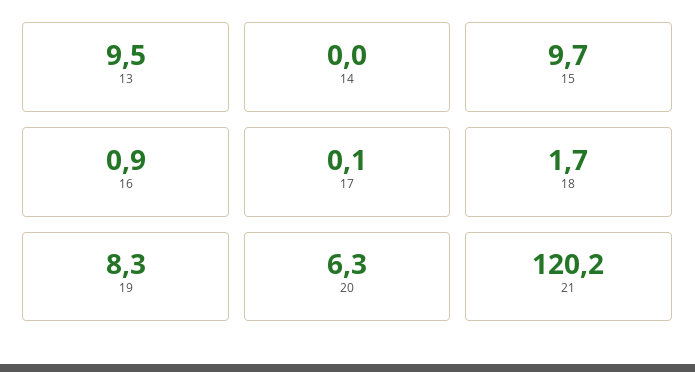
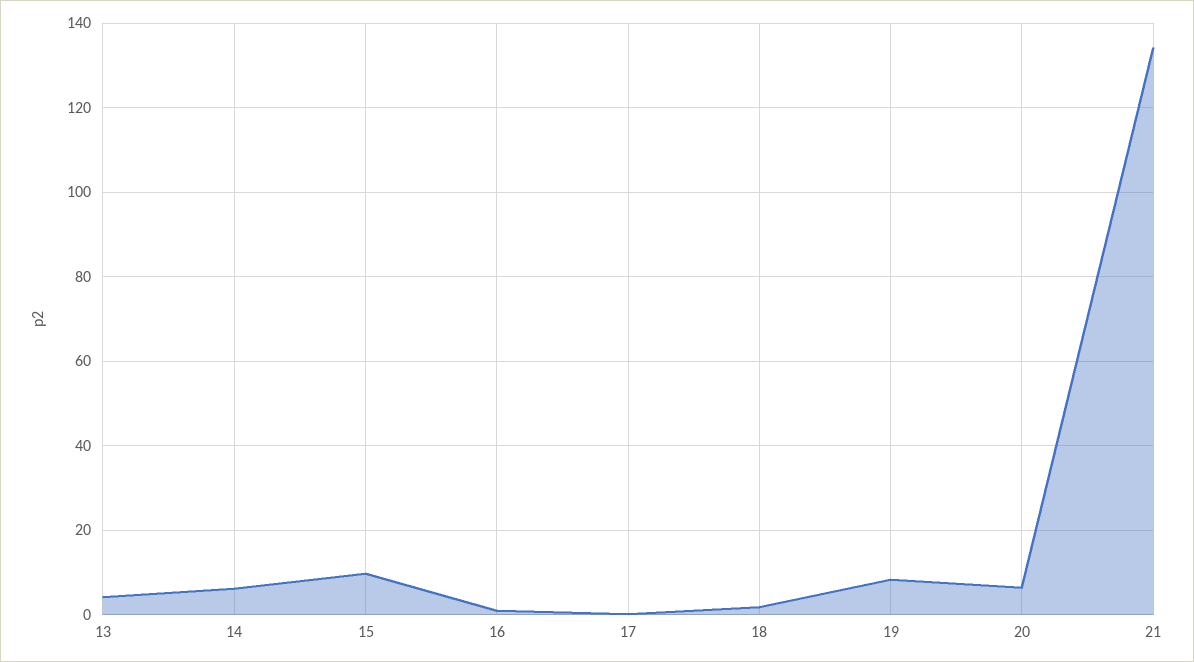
13: 9.5 -> 4
14: 0 -> 6
21: 120.2 -> 134

